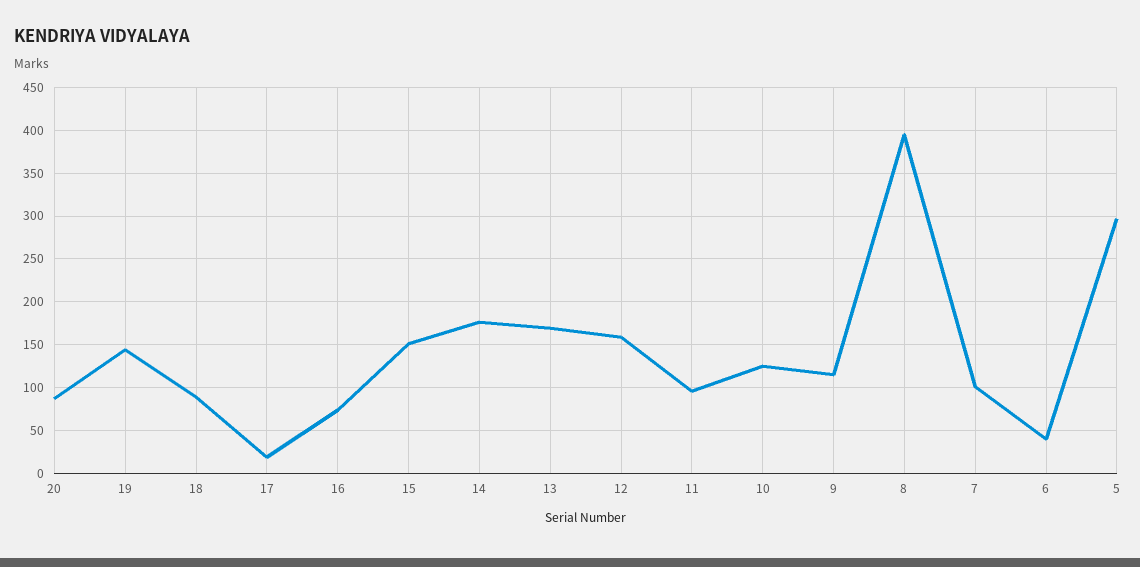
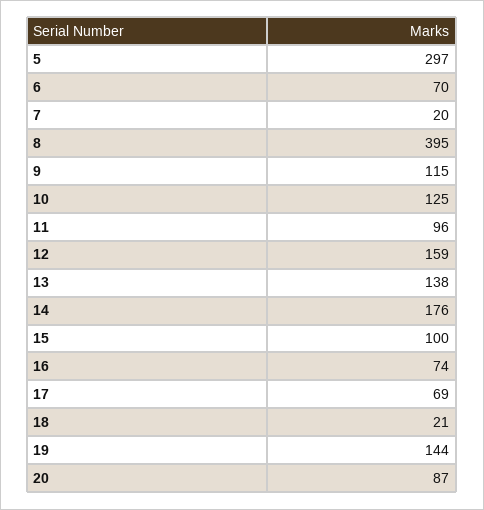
18: 90 -> 21
17: 20 -> 69
15: 150 -> 100
13: 170 -> 138
7: 100 -> 20
6: 40 -> 70

